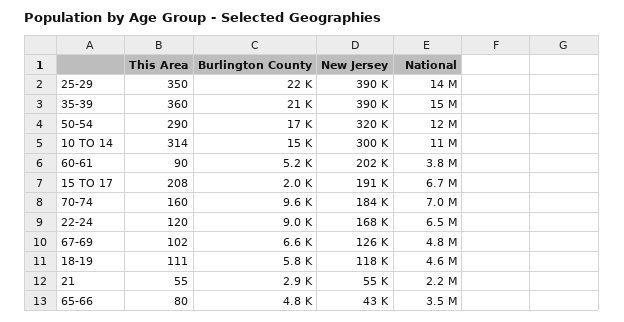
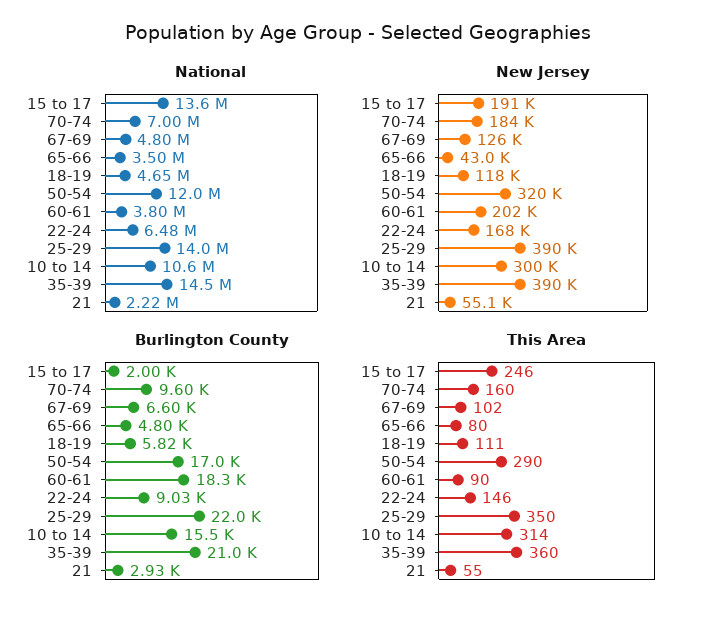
Burlington County, 60-61: 5200 -> 18300
This Area, 15 TO 17: 208 -> 246
National, 15 TO 17: 6700000 -> 13600000
This Area, 22-24: 120 -> 146

